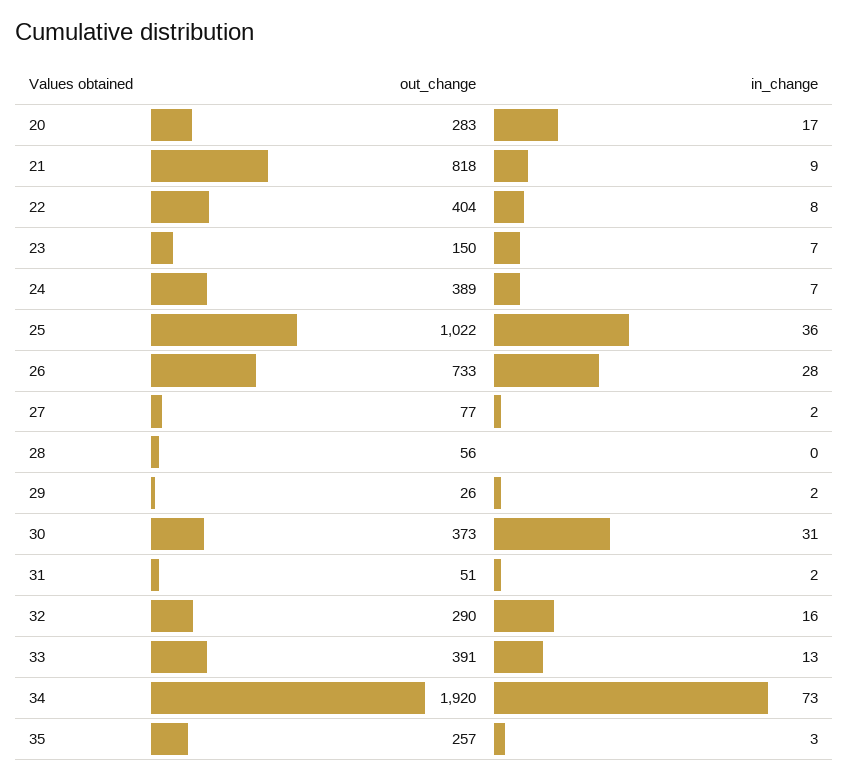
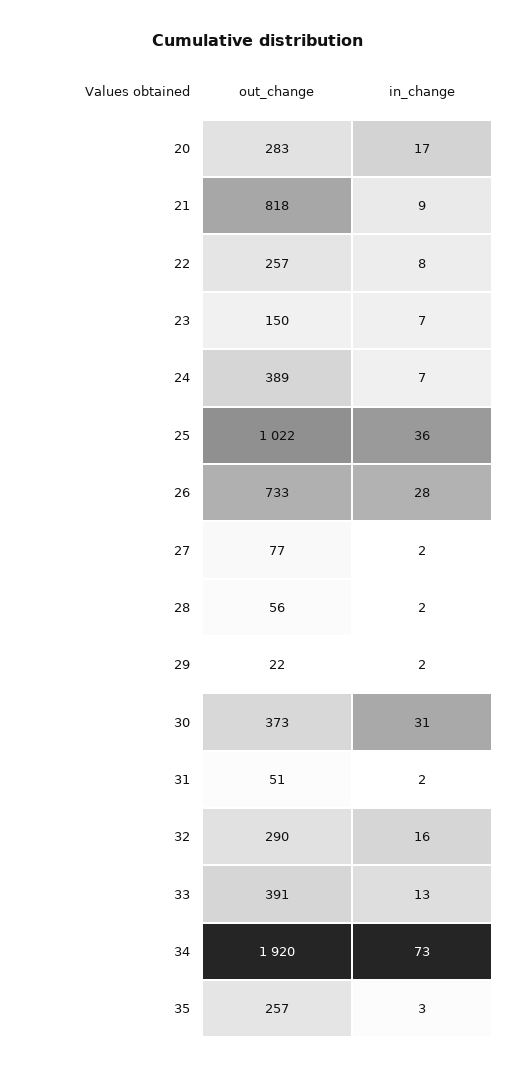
out_change, 22: 404 -> 257
in_change, 28: 0 -> 2
out_change, 29: 26 -> 22

